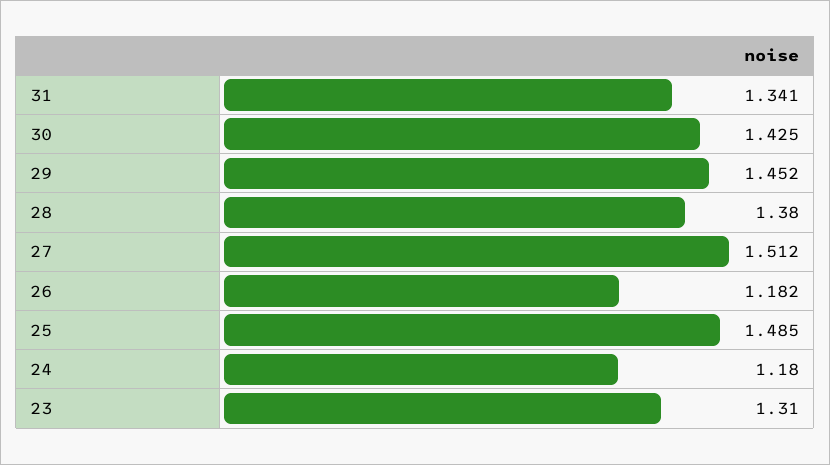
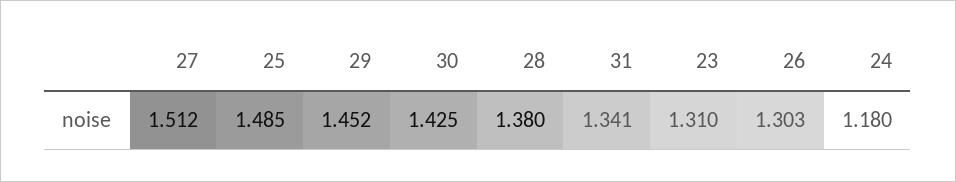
26: 1.182 -> 1.303

